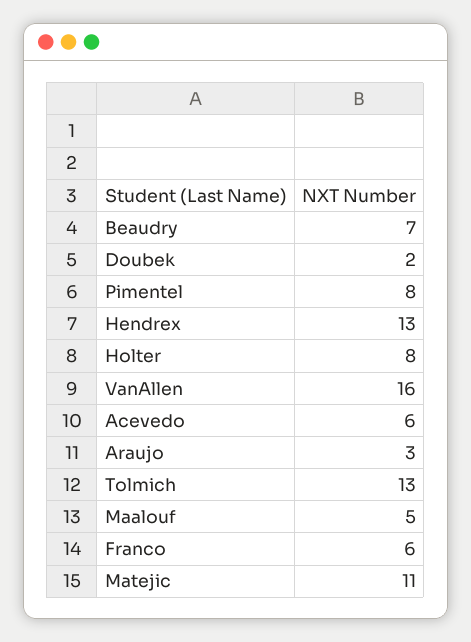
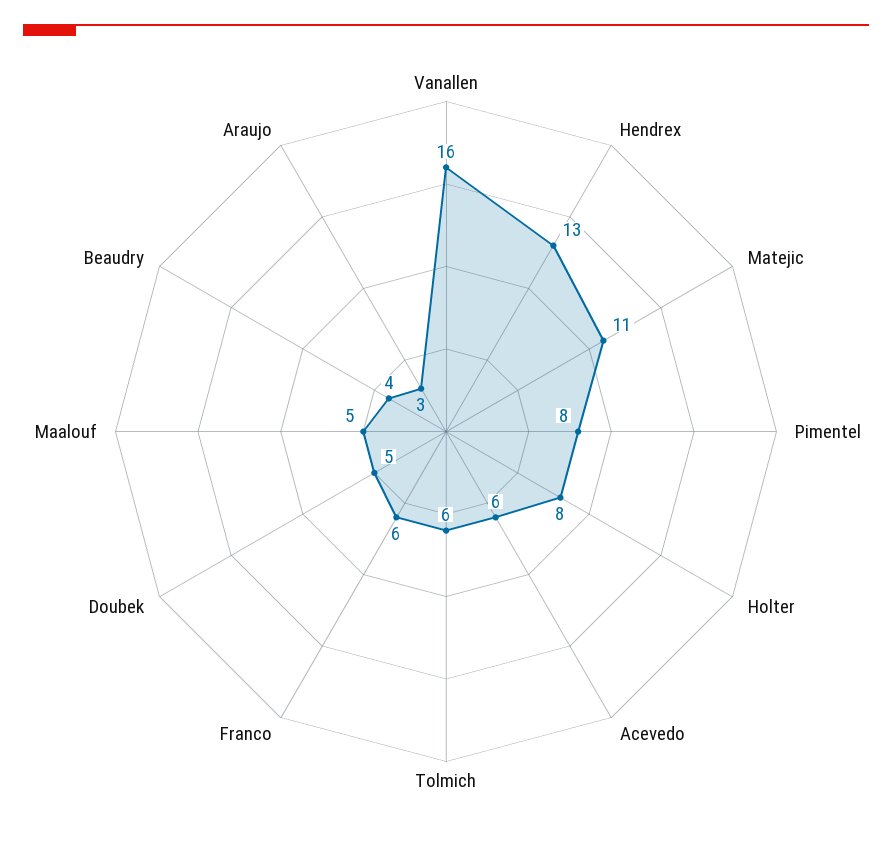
Beaudry: 7 -> 4
Doubek: 2 -> 5
Tolmich: 13 -> 6

